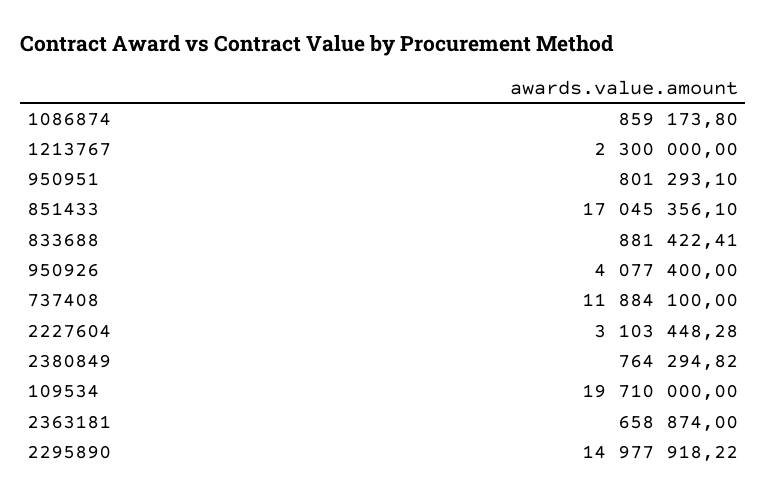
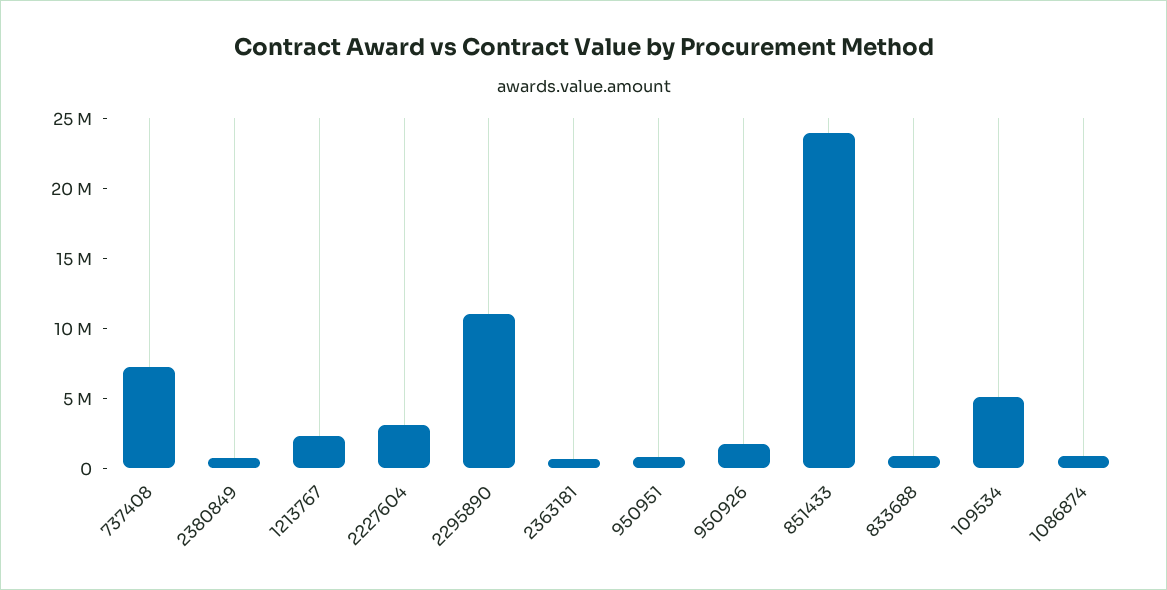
851433: 17045356.1 -> 24000000
950926: 4077400 -> 2000000
737408: 11884100 -> 7000000
109534: 19710000 -> 5000000
2295890: 14977918.22 -> 11000000

